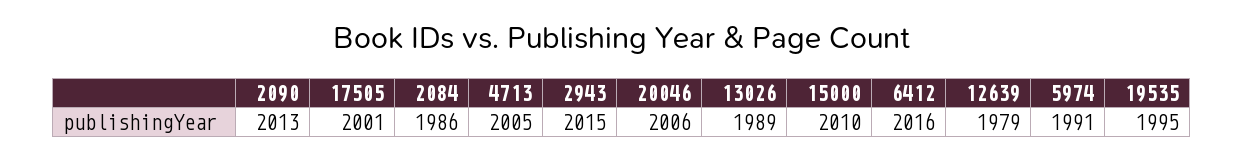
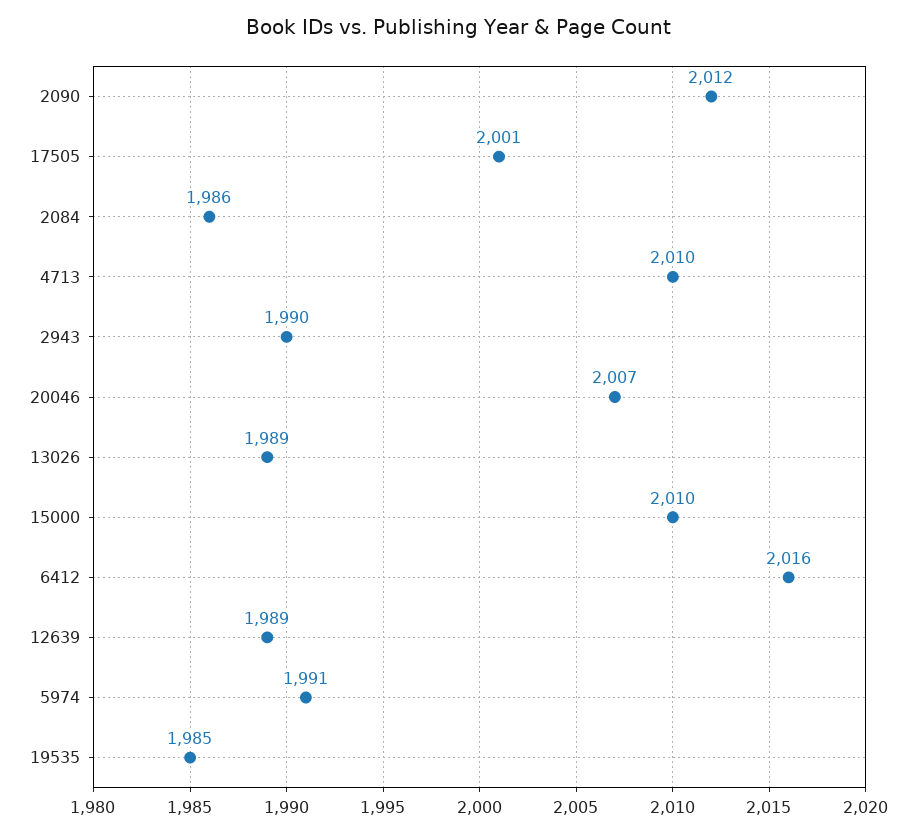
2090: 2013 -> 2012
4713: 2005 -> 2010
2943: 2015 -> 1990
20046: 2006 -> 2007
12639: 1979 -> 1989
19535: 1995 -> 1985

